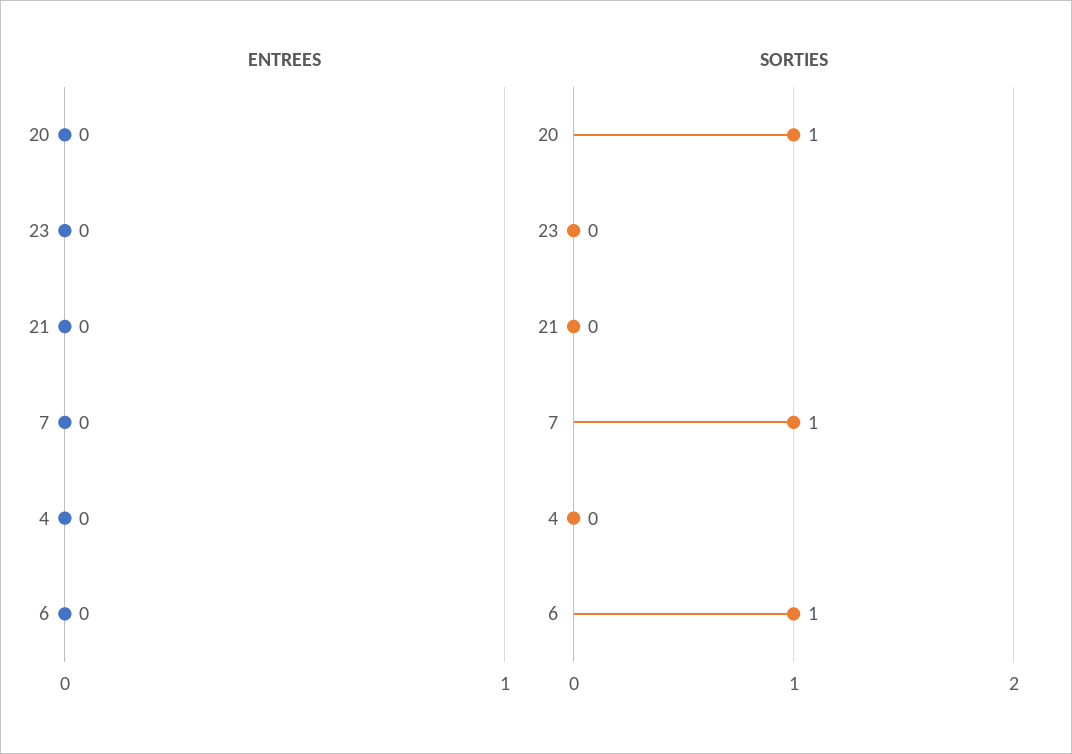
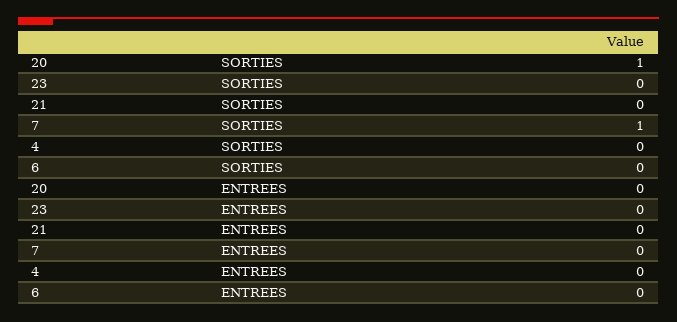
SORTIES, 6: 1 -> 0

